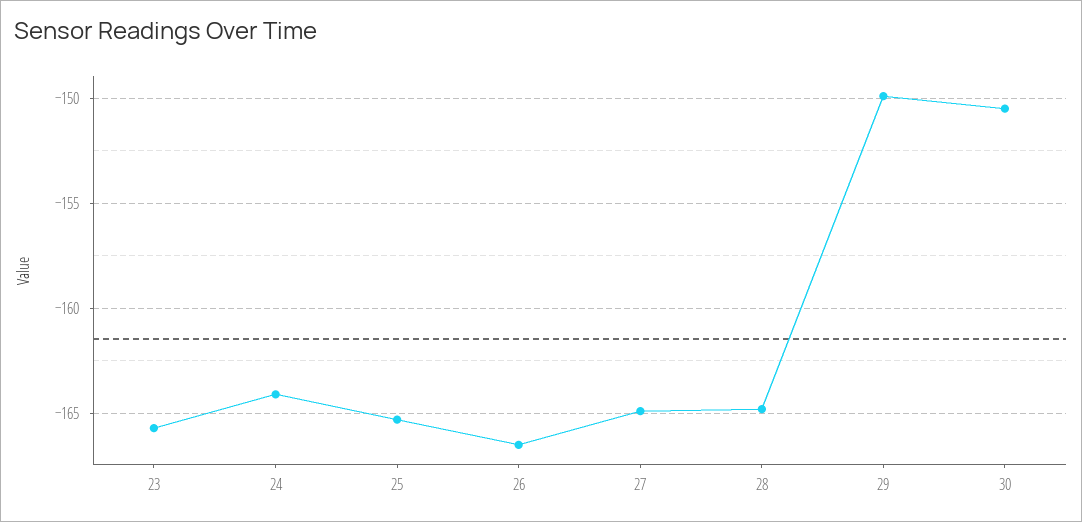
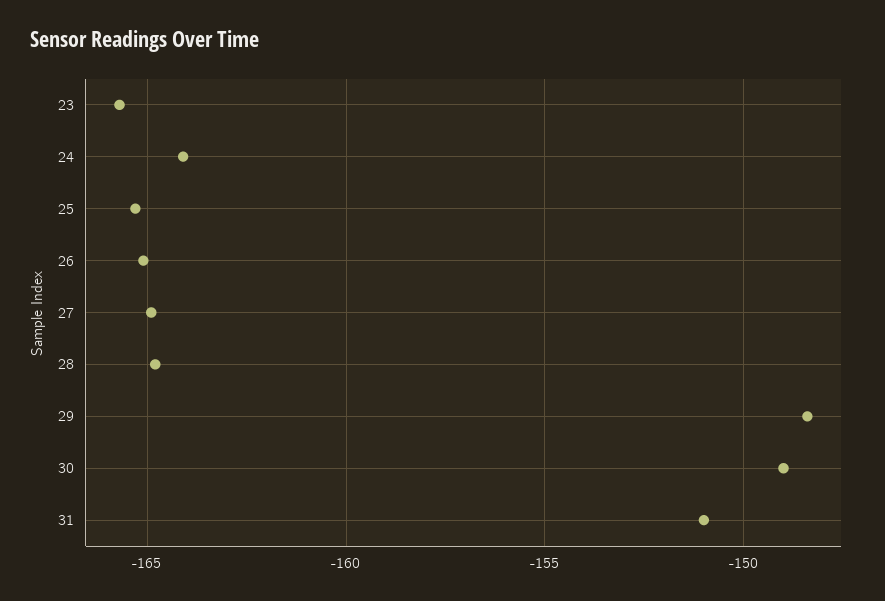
26: -166.5 -> -165
29: -150 -> -148.5
30: -150.5 -> -149
31: none -> -151

